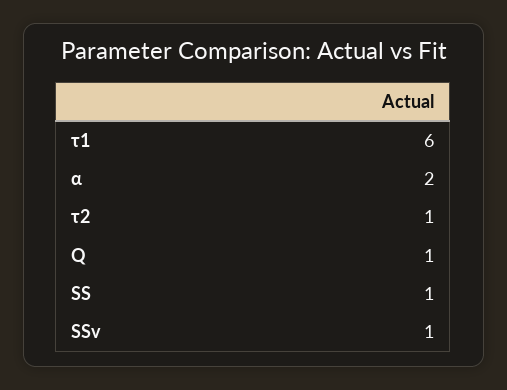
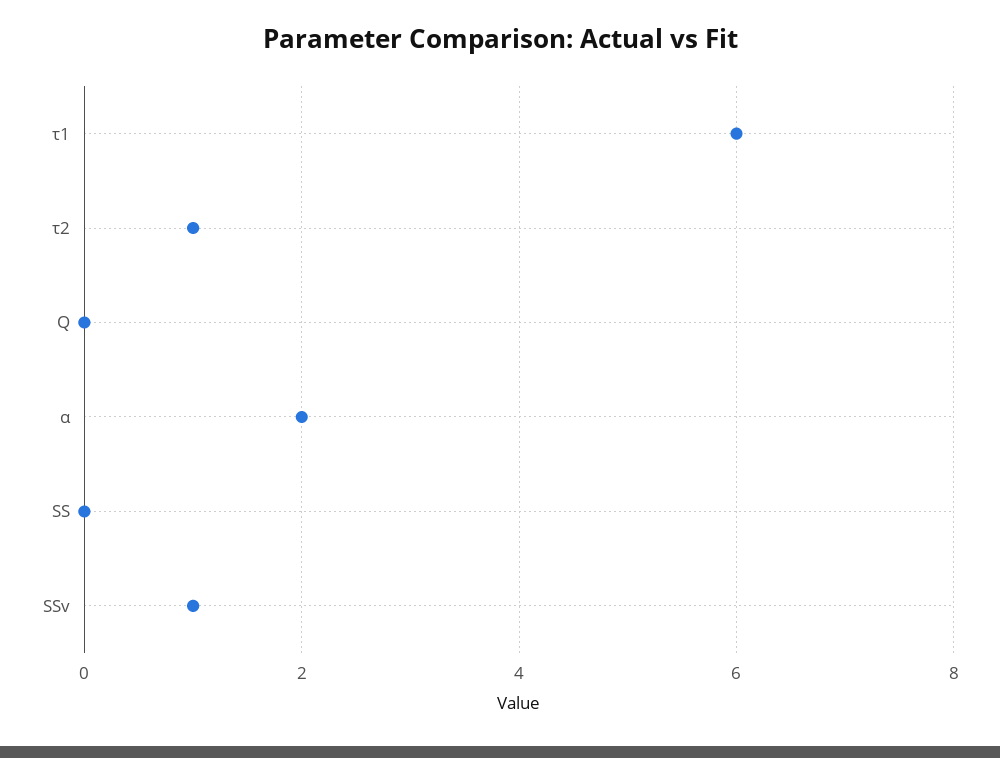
Q: 1 -> 0
SS: 1 -> 0

